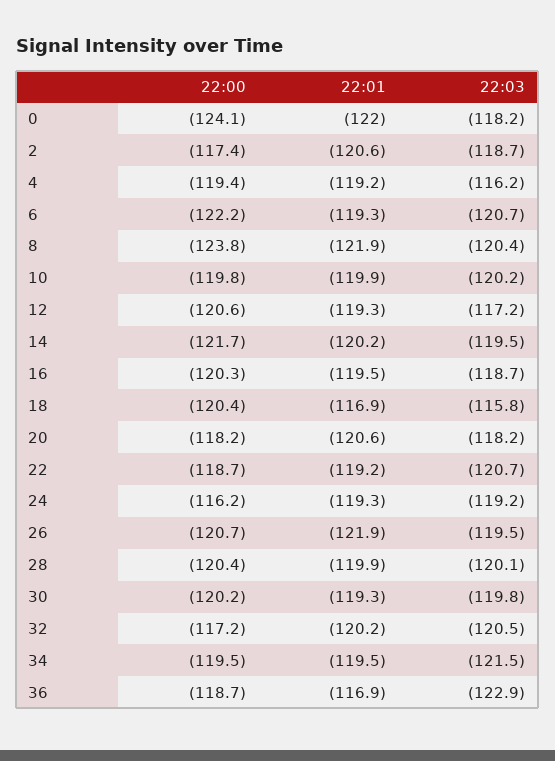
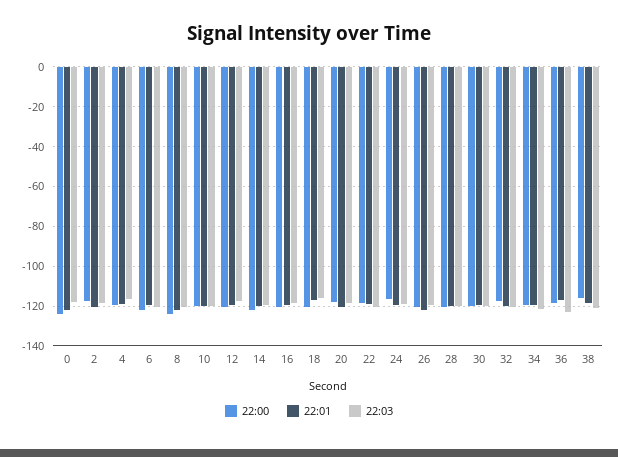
22:00, 38: none -> -115
22:01, 38: none -> -120
22:03, 38: none -> -120

